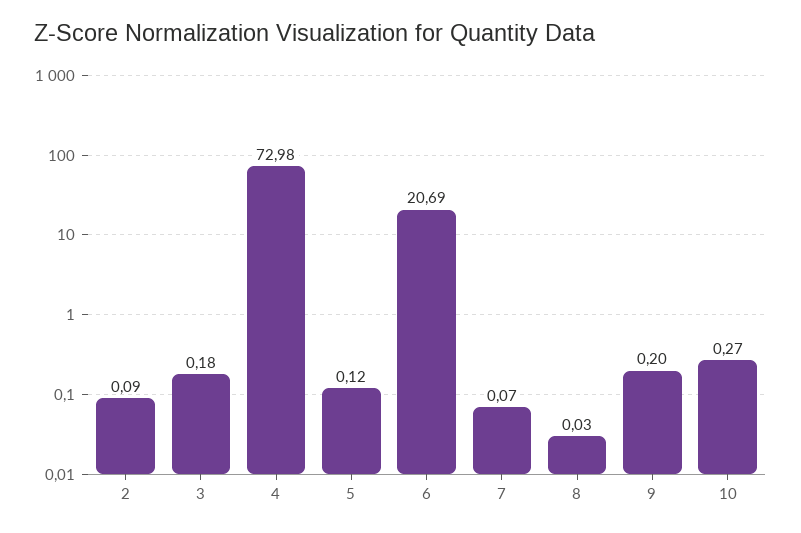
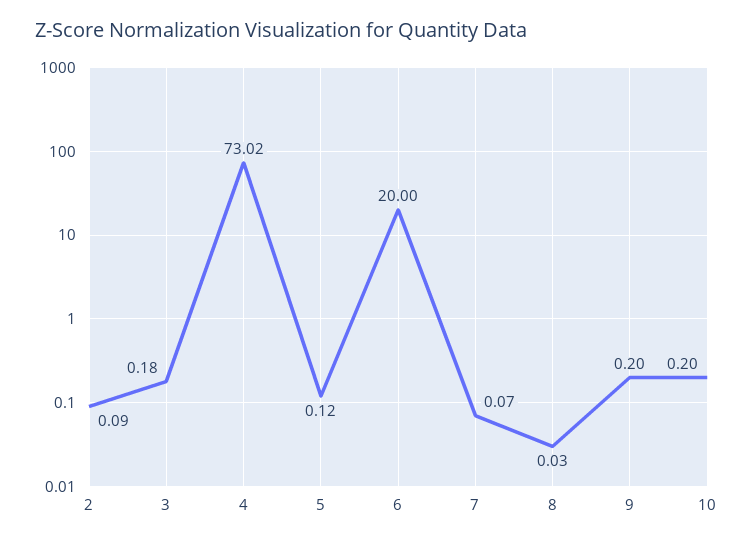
4: 72.98 -> 73.02
6: 20.69 -> 20
10: 0.27 -> 0.2

